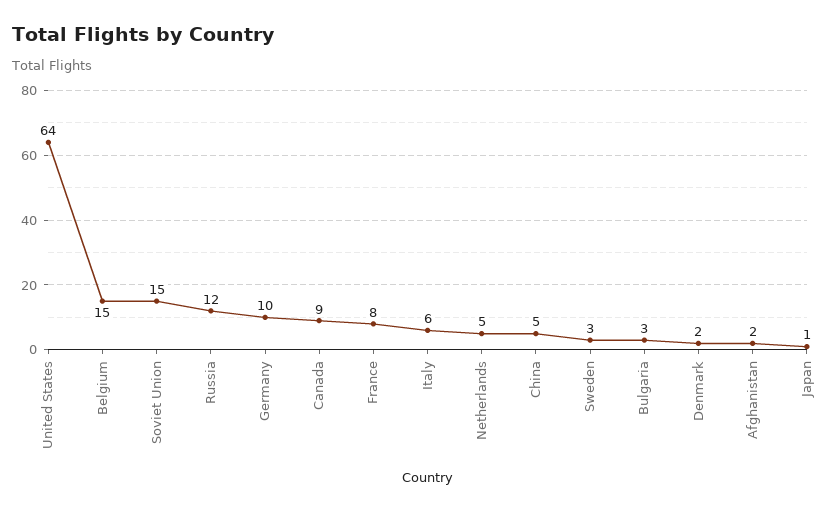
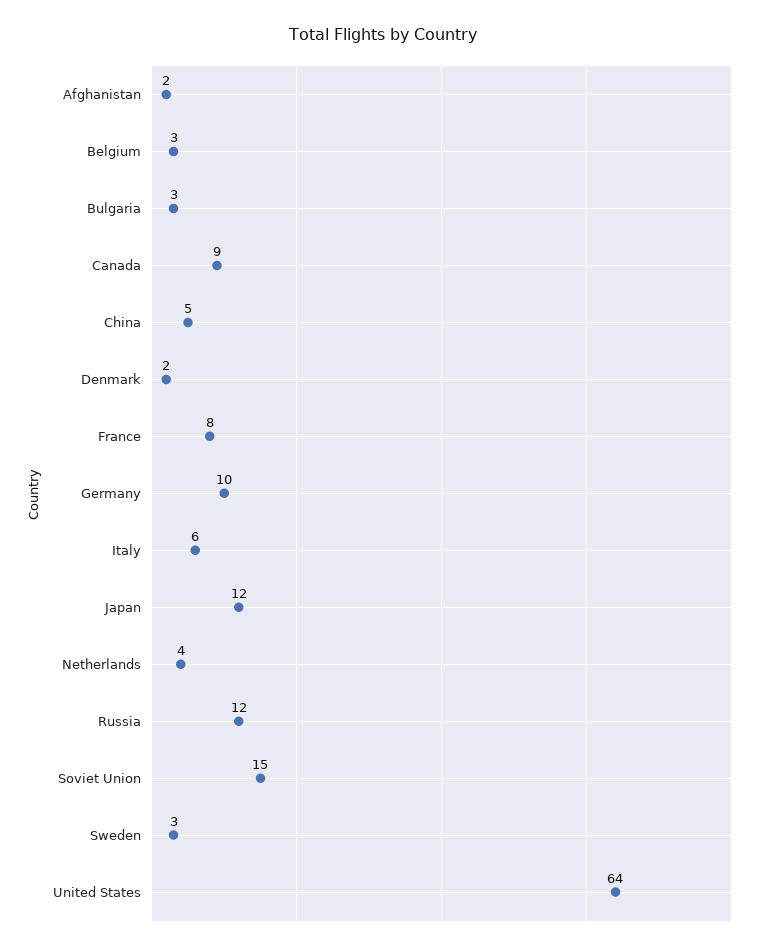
Belgium: 15 -> 3
Netherlands: 5 -> 4
Japan: 1 -> 12

